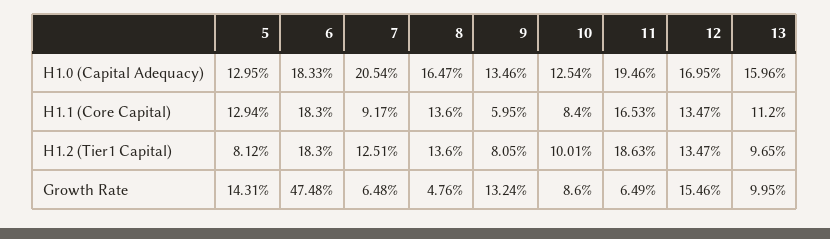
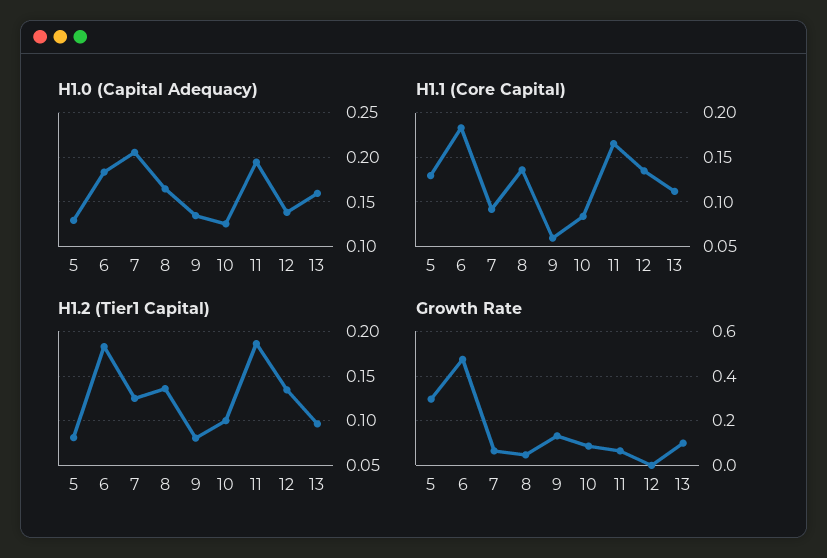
H1.0 (Capital Adequacy), 12: 0.1695 -> 0.14
Growth Rate, 5: 0.1431 -> 0.3
Growth Rate, 12: 0.1546 -> 0

